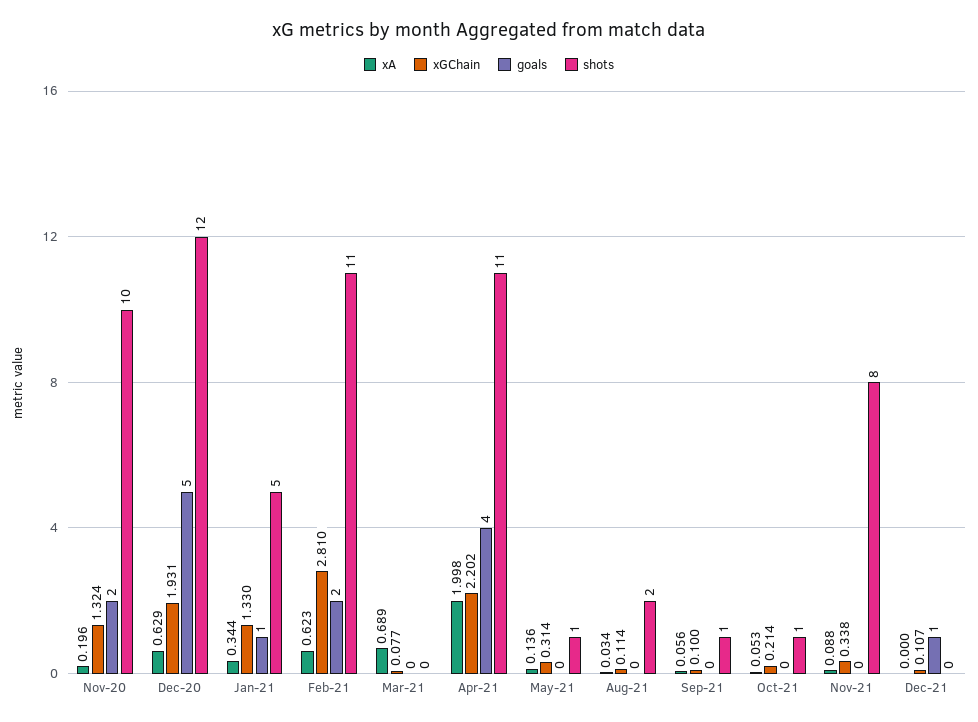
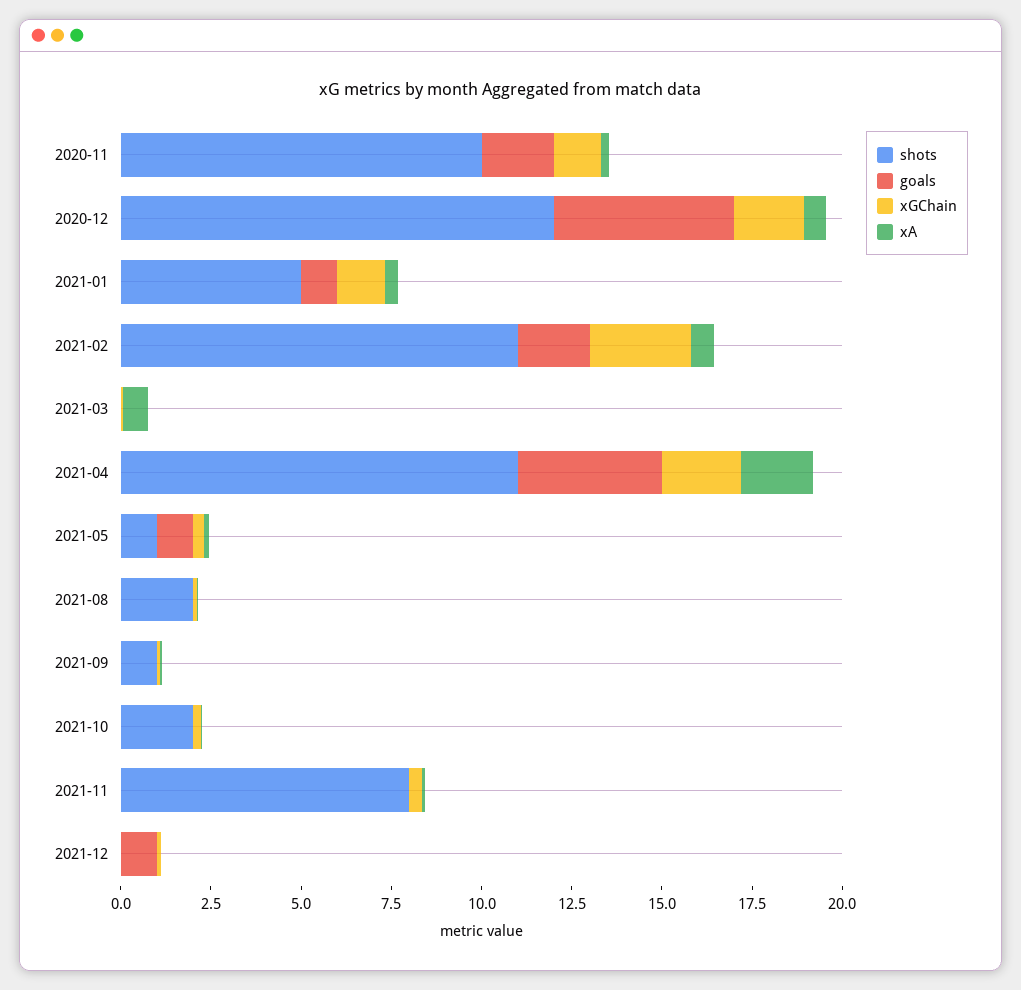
goals, May-21: 0 -> 1
shots, Oct-21: 1 -> 2

